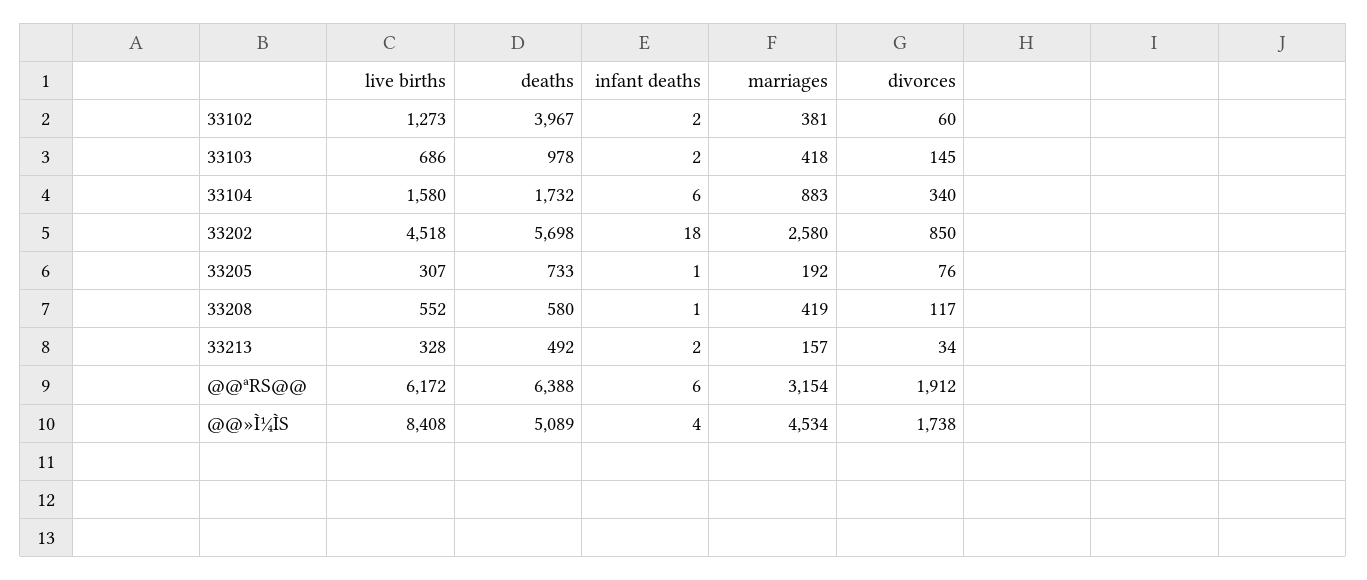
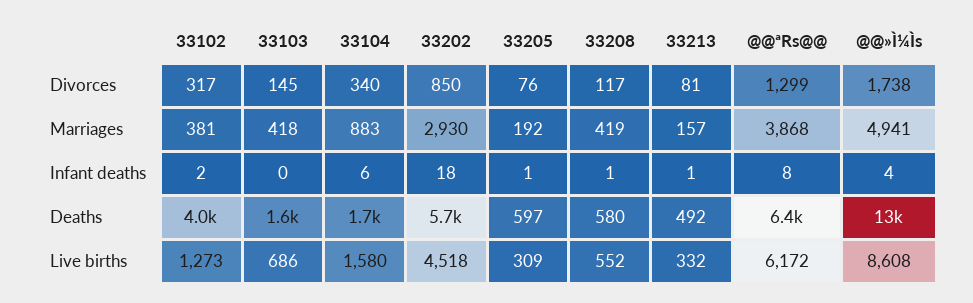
divorces, 33102: 60 -> 317
deaths, 33103: 978 -> 1600
infant deaths, 33103: 2 -> 0
marriages, 33202: 2580 -> 2930
live births, 33205: 307 -> 309
deaths, 33205: 733 -> 597
live births, 33213: 328 -> 332
infant deaths, 33213: 2 -> 1
divorces, 33213: 34 -> 81
infant deaths, @@ªRS@@: 6 -> 8
marriages, @@ªRS@@: 3154 -> 3868
divorces, @@ªRS@@: 1912 -> 1299
live births, @@»Ì¼ÌS: 8408 -> 8608
deaths, @@»Ì¼ÌS: 5089 -> 13000
marriages, @@»Ì¼ÌS: 4534 -> 4941

